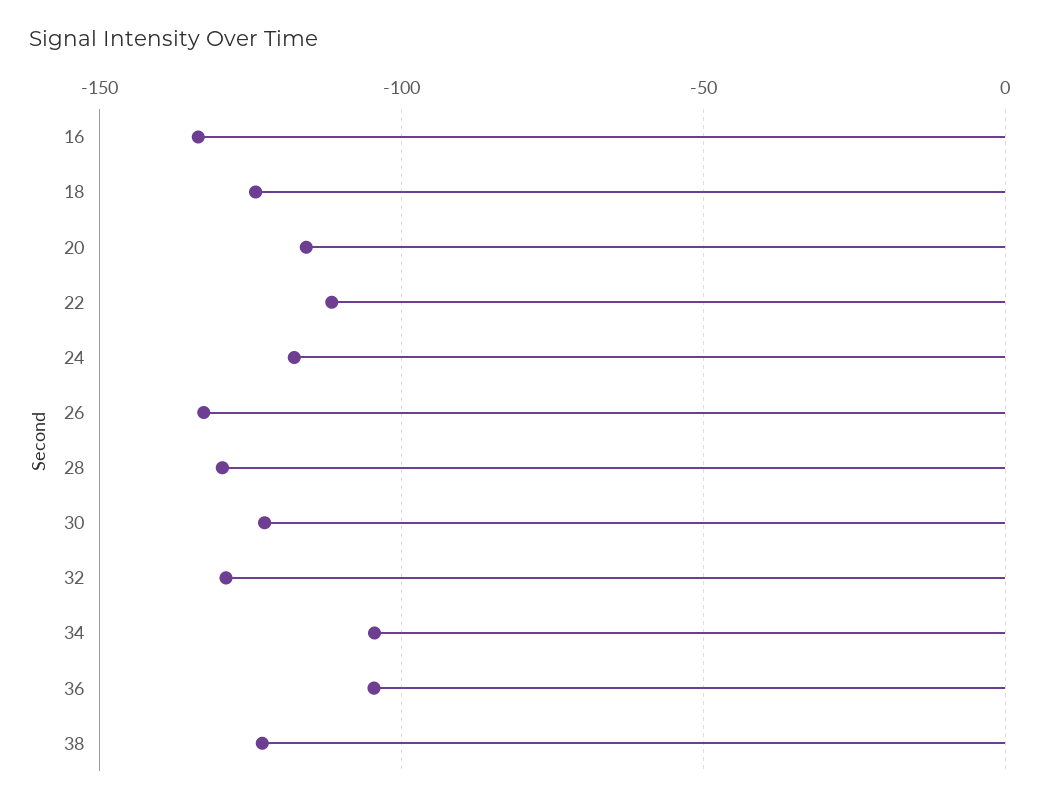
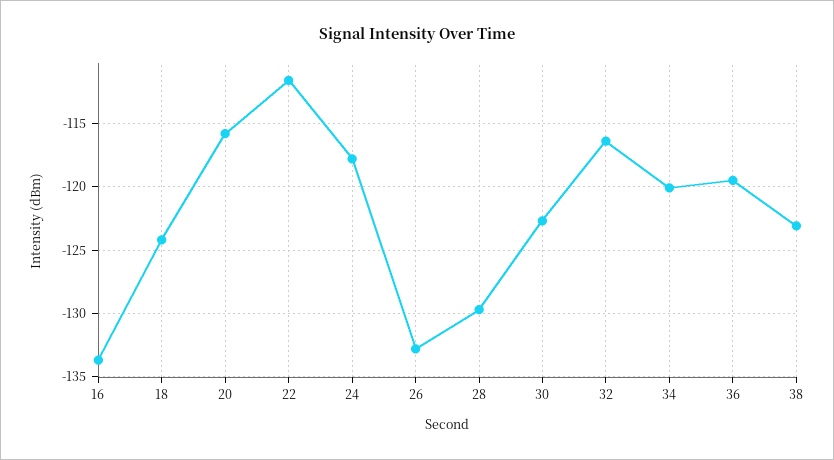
32: -130 -> -116.5
34: -105 -> -120
36: -105 -> -119.5

